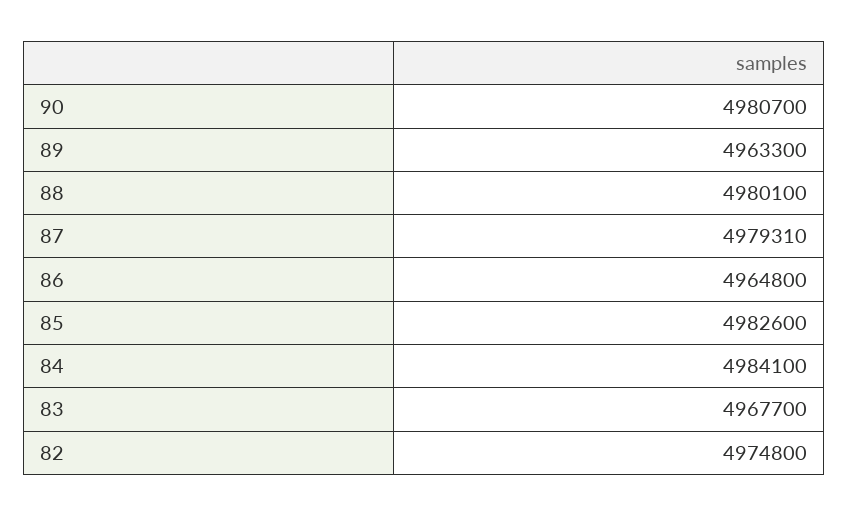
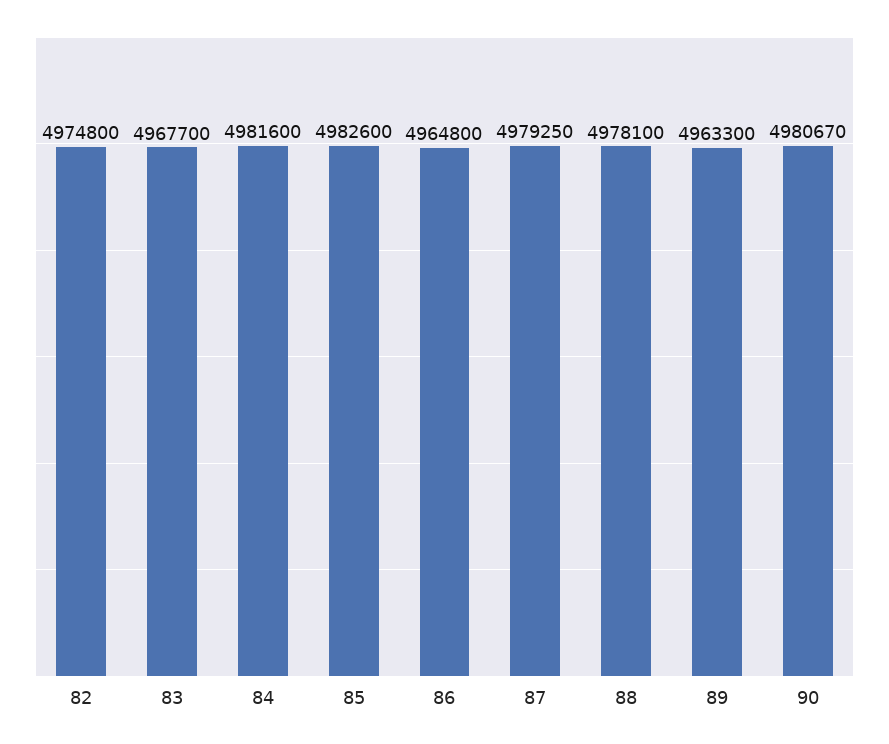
90: 4980700 -> 4980670
88: 4980100 -> 4978100
87: 4979310 -> 4979250
84: 4984100 -> 4981600

